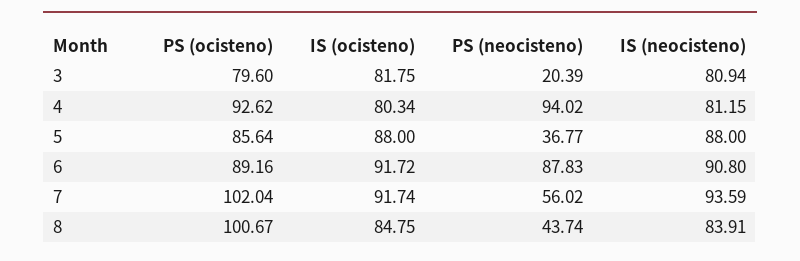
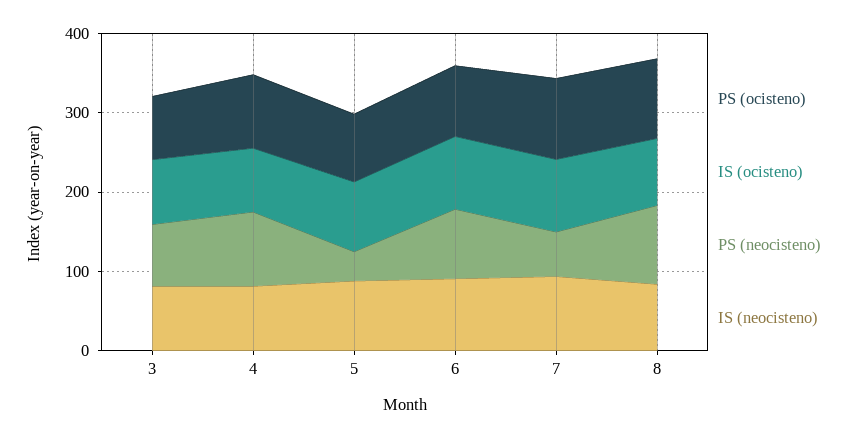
PS (neocisteno), 3: 20.39 -> 80
PS (neocisteno), 8: 43.74 -> 100

